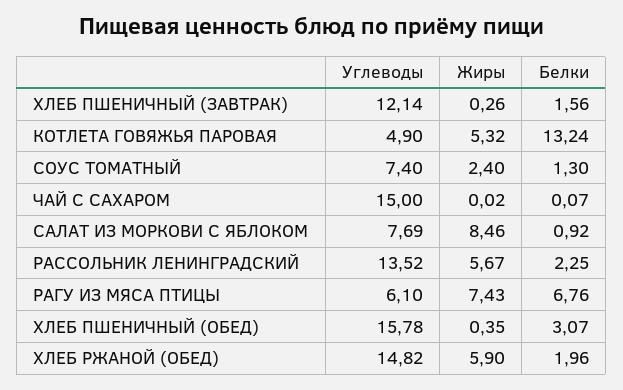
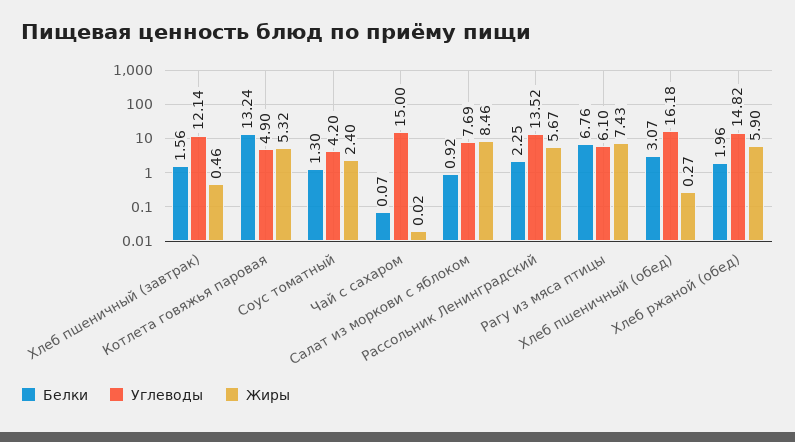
Жиры, ХЛЕБ ПШЕНИЧНЫЙ (ЗАВТРАК): 0.26 -> 0.46
Углеводы, СОУС ТОМАТНЫЙ: 7.4 -> 4.2
Углеводы, ХЛЕБ ПШЕНИЧНЫЙ (ОБЕД): 15.78 -> 16.18
Жиры, ХЛЕБ ПШЕНИЧНЫЙ (ОБЕД): 0.35 -> 0.27

